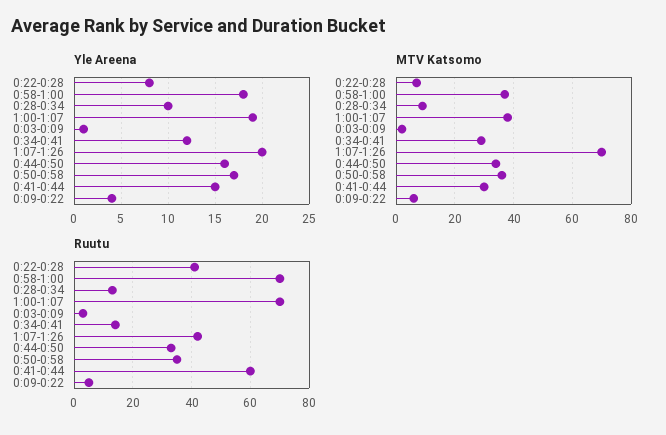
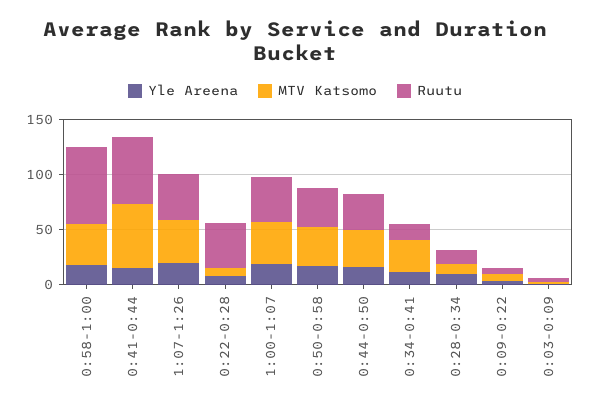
MTV Katsomo, 1:07-1:26: 70 -> 40
MTV Katsomo, 0:41-0:44: 30 -> 60
Ruutu, 1:00-1:07: 70 -> 40

